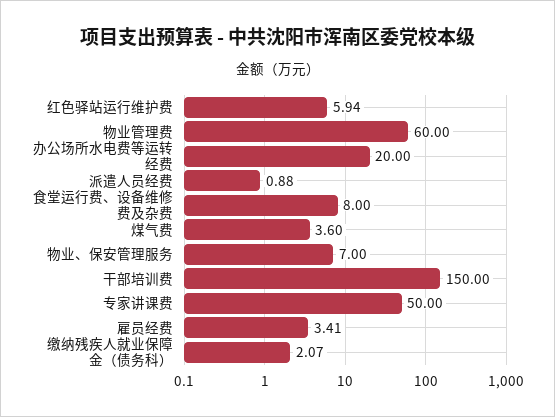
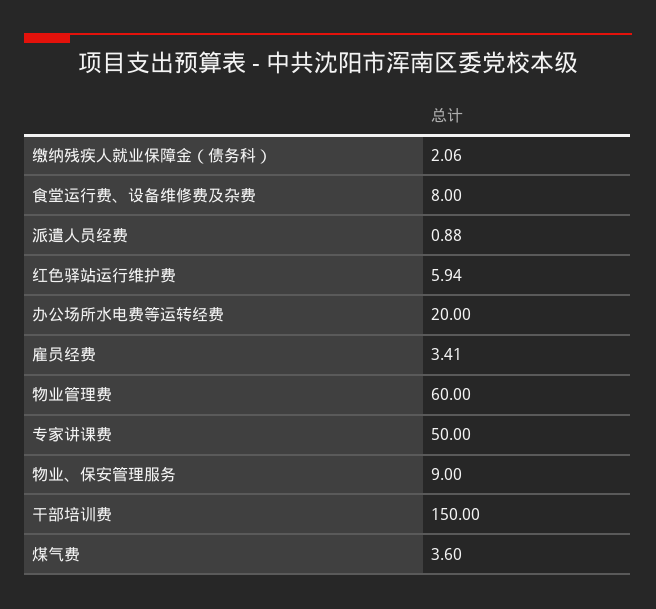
物业、保安管理服务: 7 -> 9
缴纳残疾人就业保障金（债务科）: 2.07 -> 2.06

